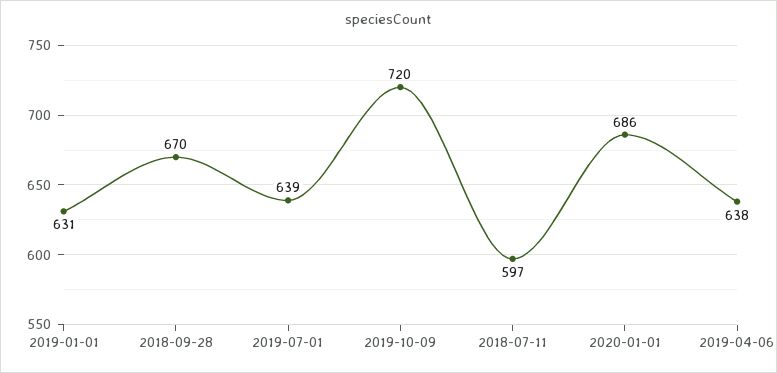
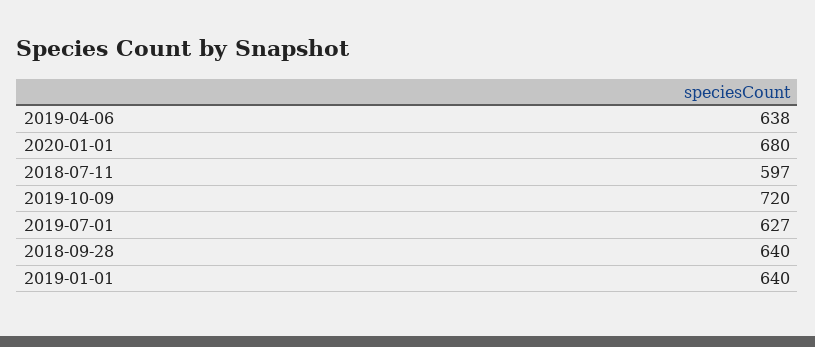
2019-01-01: 631 -> 640
2018-09-28: 670 -> 640
2019-07-01: 639 -> 627
2020-01-01: 686 -> 680

